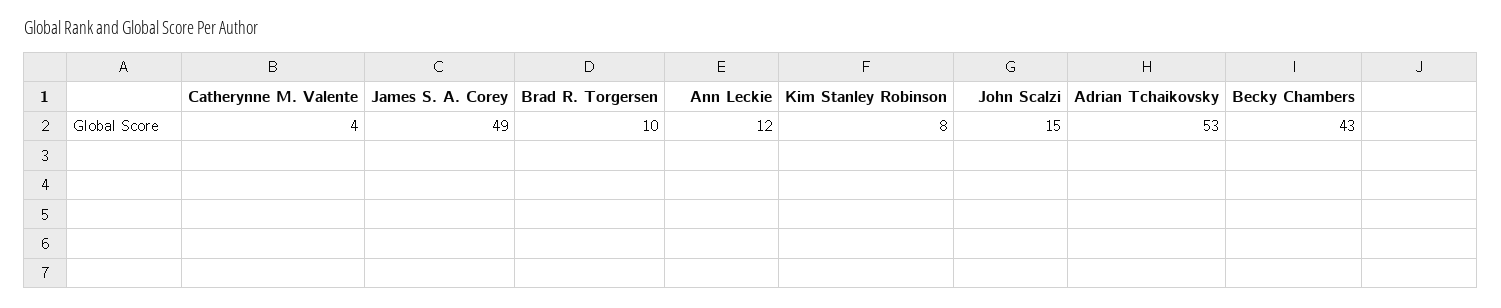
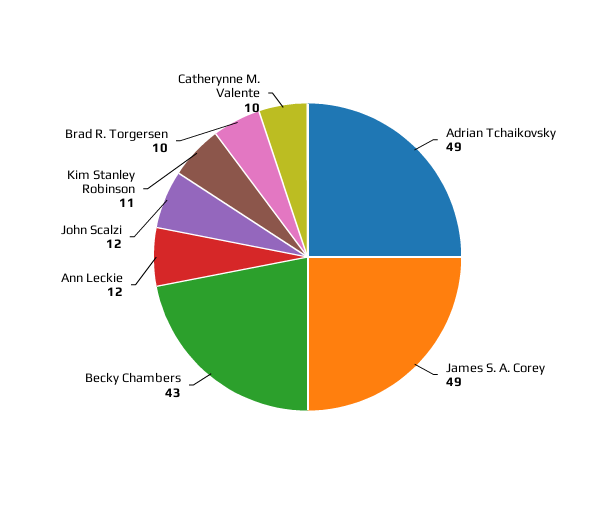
Catherynne M. Valente: 4 -> 10
Kim Stanley Robinson: 8 -> 11
John Scalzi: 15 -> 12
Adrian Tchaikovsky: 53 -> 49

